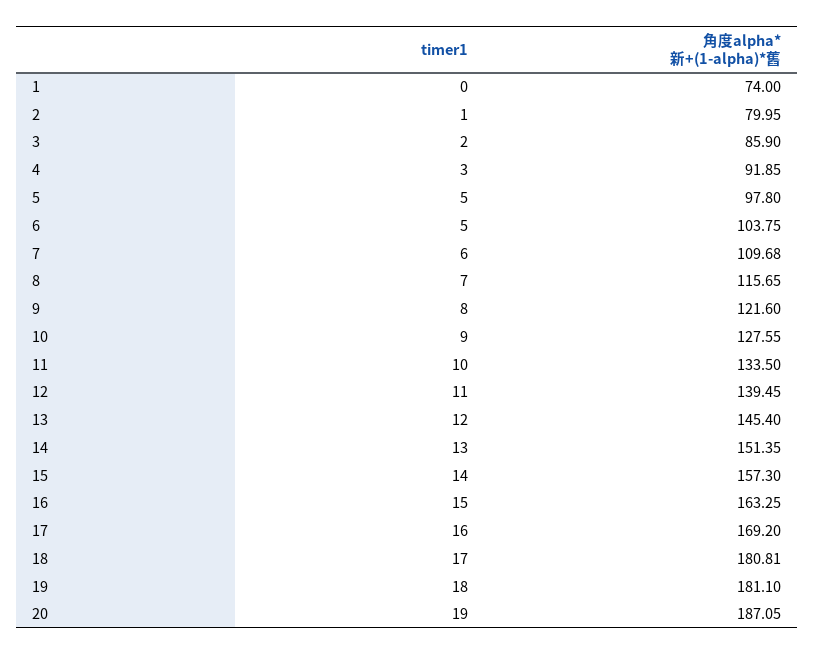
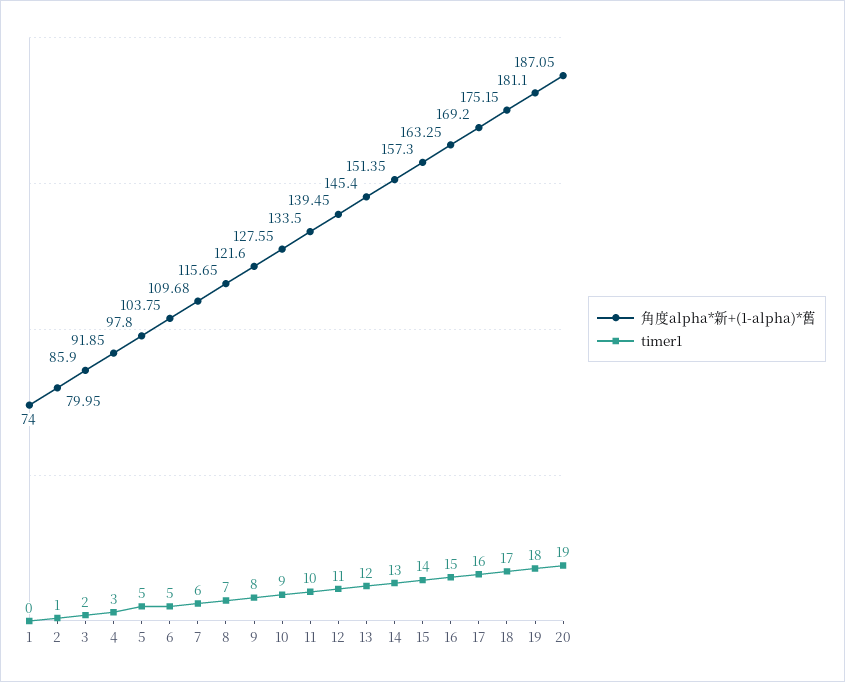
角度alpha*新+(1-alpha)*舊, 18: 180.81 -> 175.15

